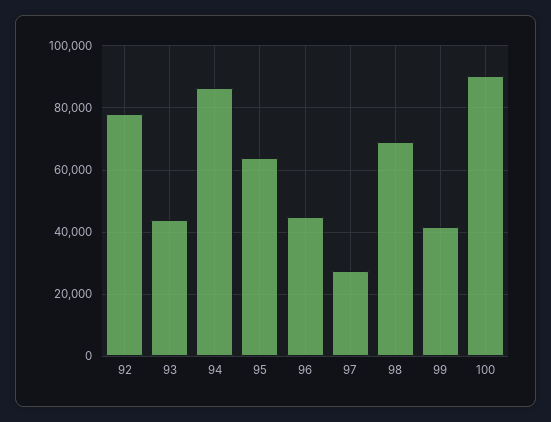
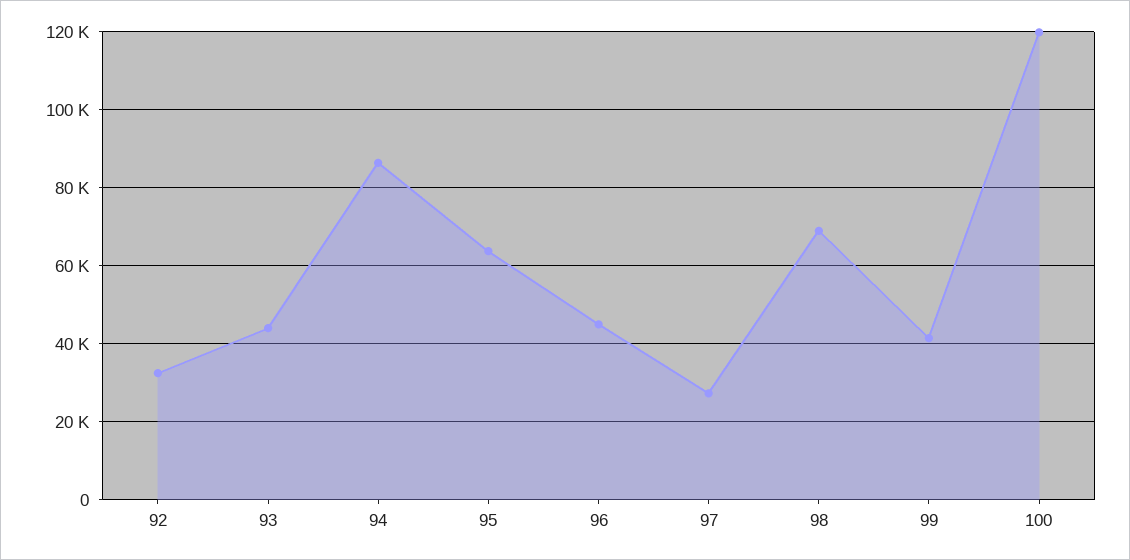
92: 78000 -> 32000
100: 90000 -> 120000

